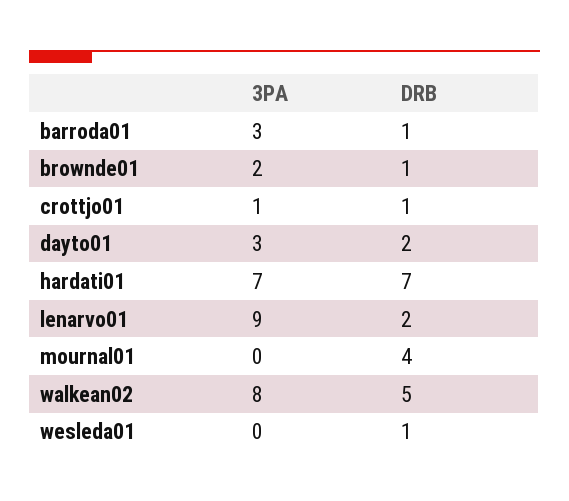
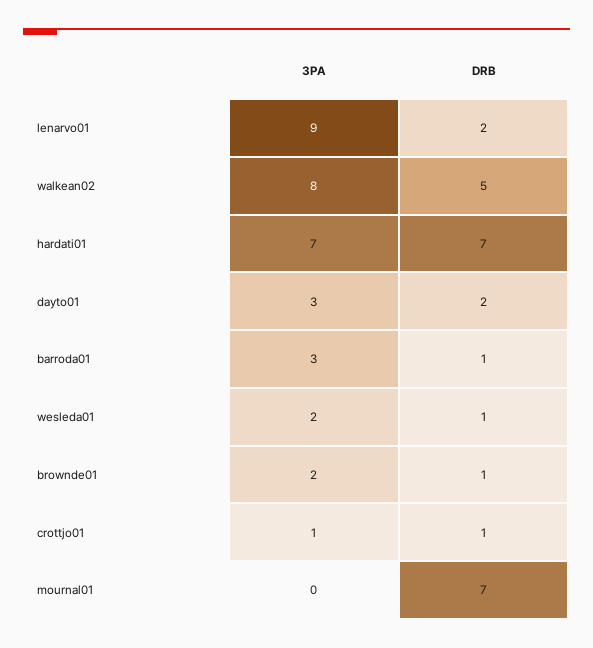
DRB, mournal01: 4 -> 7
3PA, wesleda01: 0 -> 2

